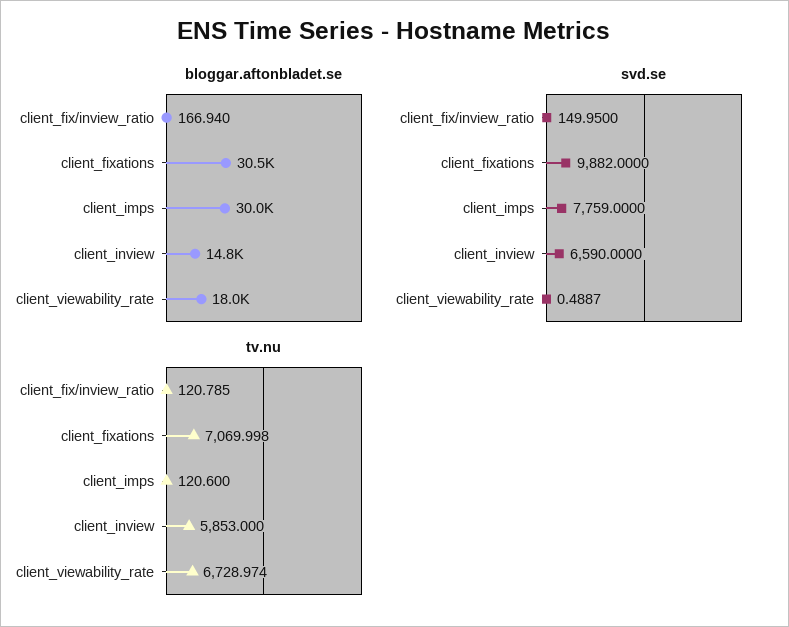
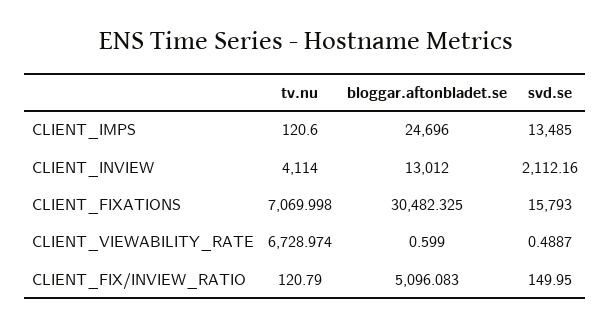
bloggar.aftonbladet.se, client_fix/inview_ratio: 166.94 -> 5096.083
bloggar.aftonbladet.se, client_imps: 30000 -> 24696
bloggar.aftonbladet.se, client_inview: 14800 -> 13012
bloggar.aftonbladet.se, client_viewability_rate: 18000 -> 0.599
svd.se, client_fixations: 9882 -> 15793
svd.se, client_imps: 7759 -> 13485
svd.se, client_inview: 6590 -> 2112.16
tv.nu, client_fix/inview_ratio: 120.785 -> 120.79
tv.nu, client_inview: 5853 -> 4114

